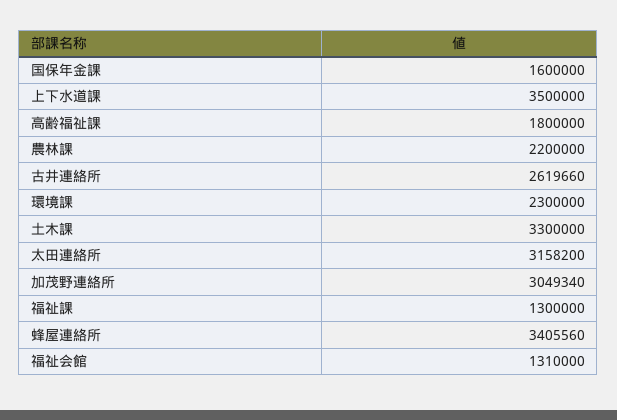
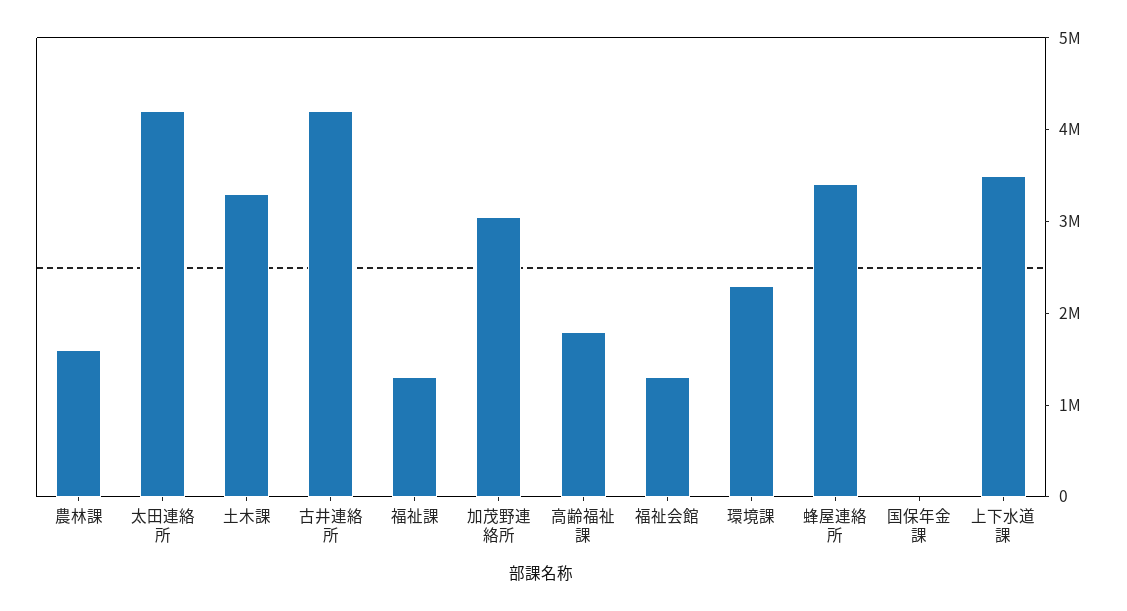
国保年金課: 1600000 -> 0
農林課: 2200000 -> 1600000
古井連絡所: 2619660 -> 4200000
太田連絡所: 3158200 -> 4200000

